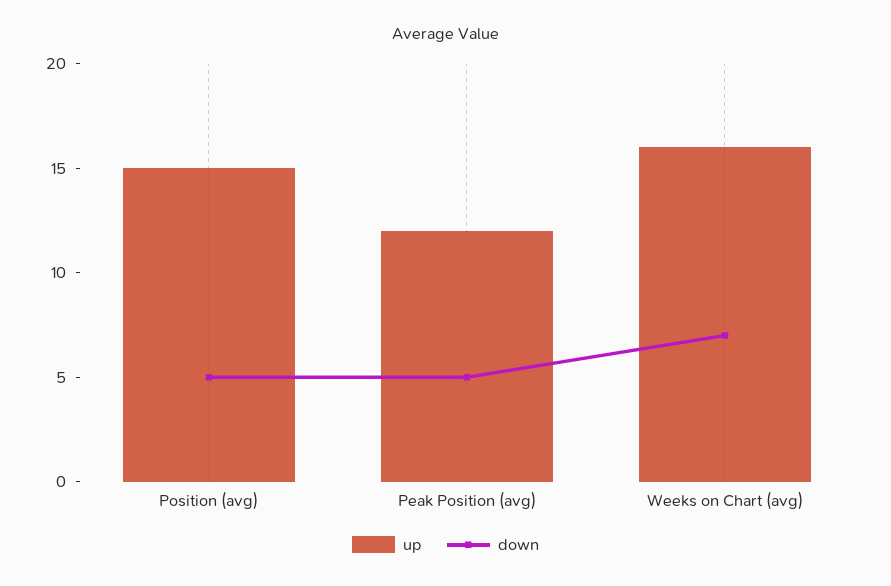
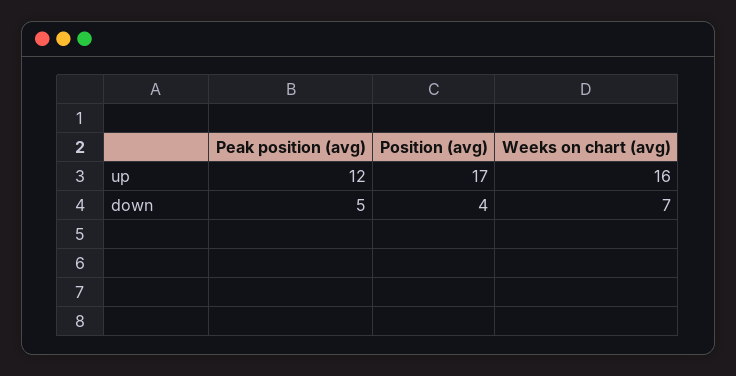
up, Position (avg): 15 -> 17
down, Position (avg): 5 -> 4

